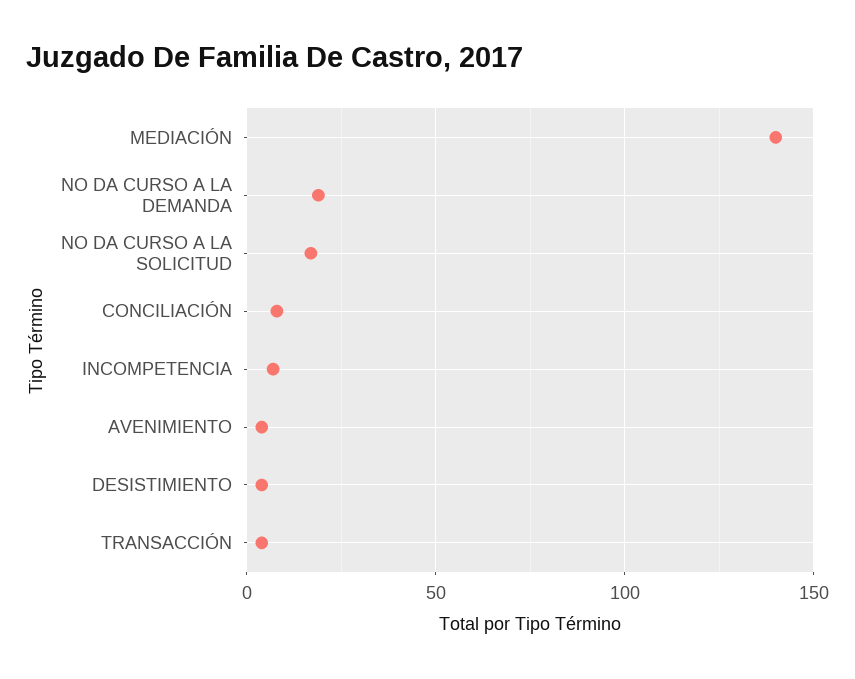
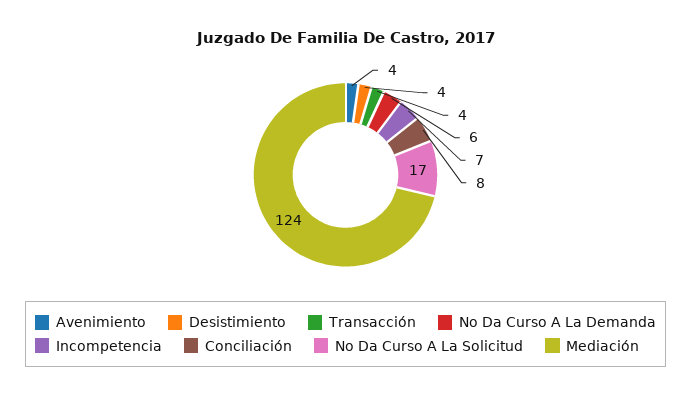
MEDIACIÓN: 140 -> 124
NO DA CURSO A LA DEMANDA: 20 -> 6

